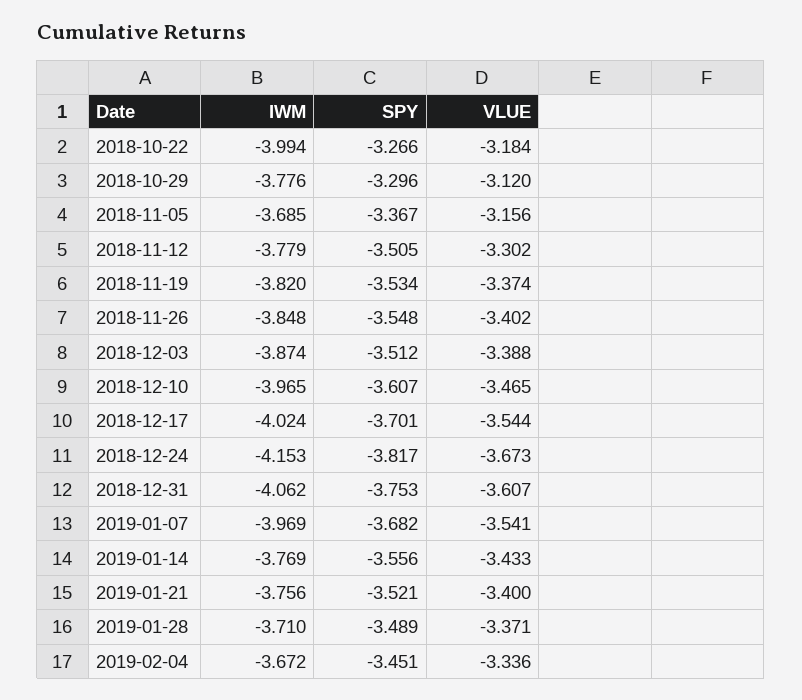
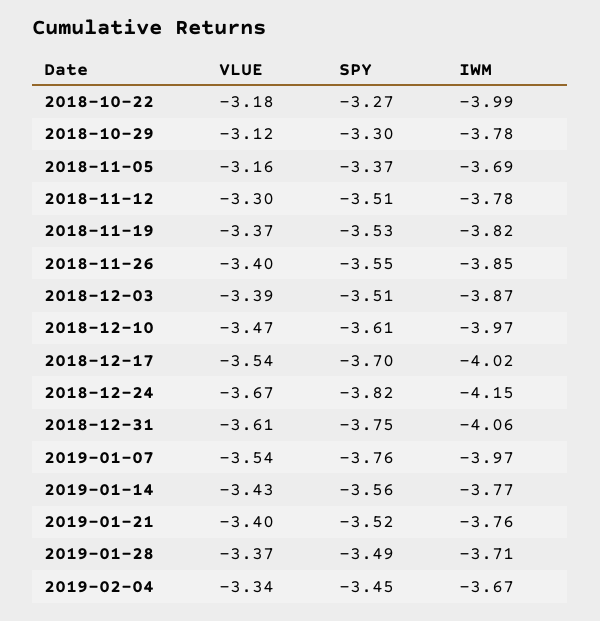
SPY, 2019-01-07: -3.682 -> -3.76

